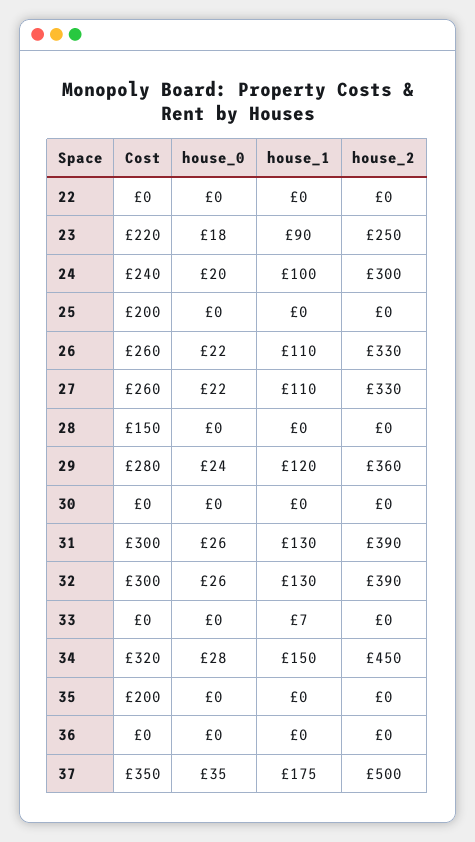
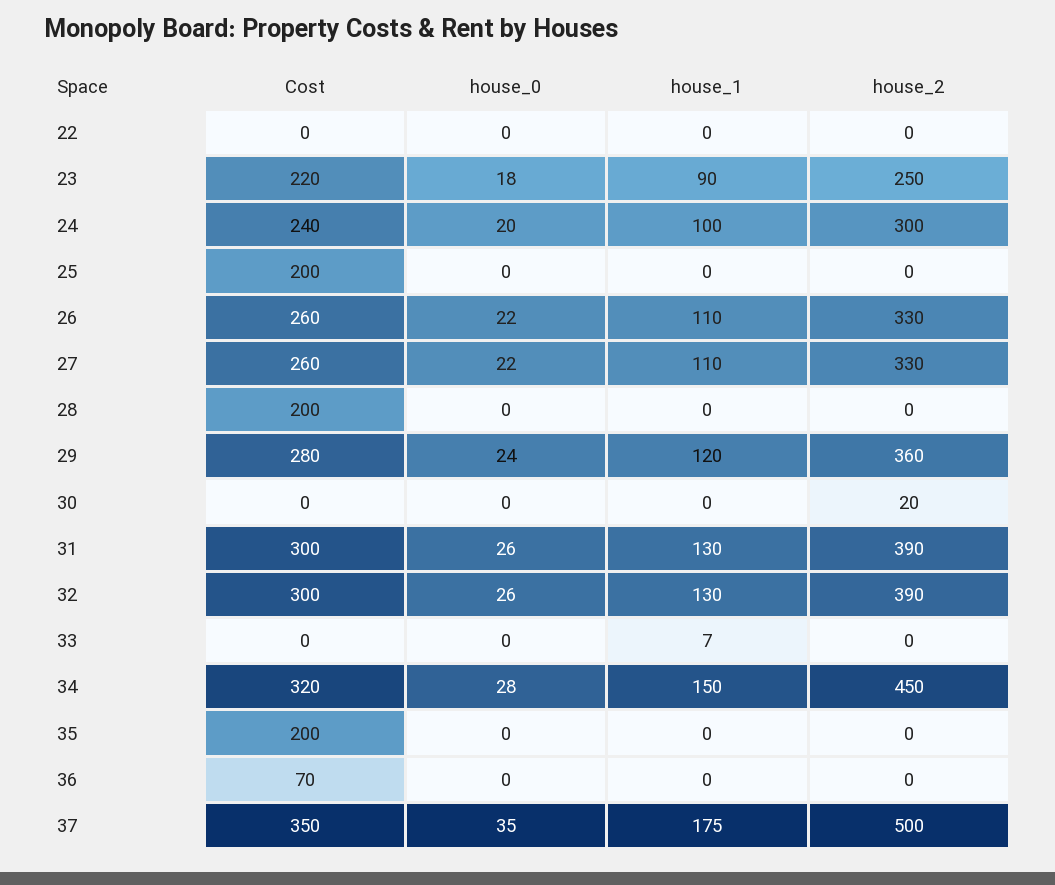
Cost, 28: 150 -> 200
house_2, 30: 0 -> 20
Cost, 36: 0 -> 70

